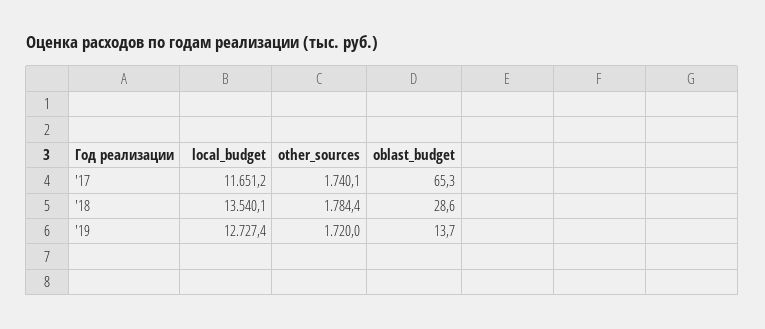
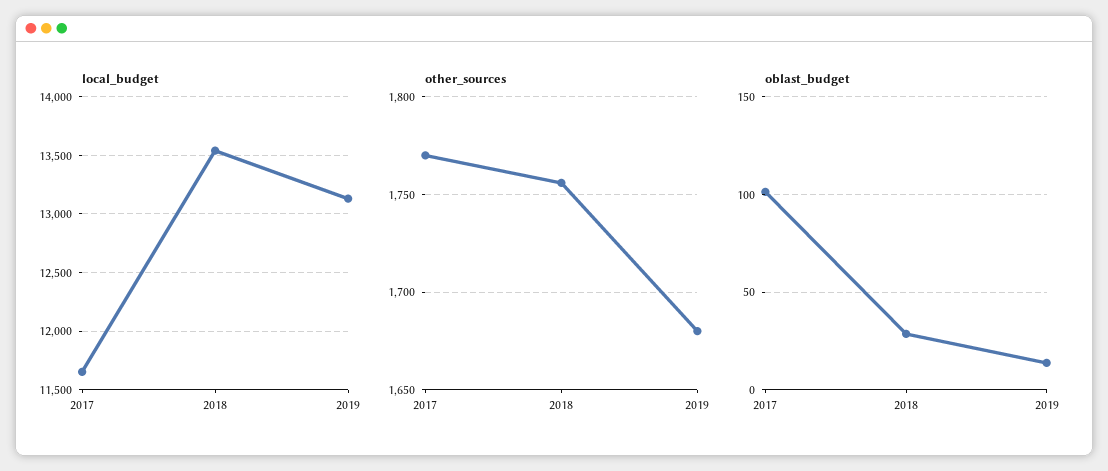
other_sources, '17: 1740.1 -> 1770
oblast_budget, '17: 65.3 -> 100
other_sources, '18: 1784.4 -> 1755
local_budget, '19: 12727.4 -> 13100
other_sources, '19: 1720 -> 1680

